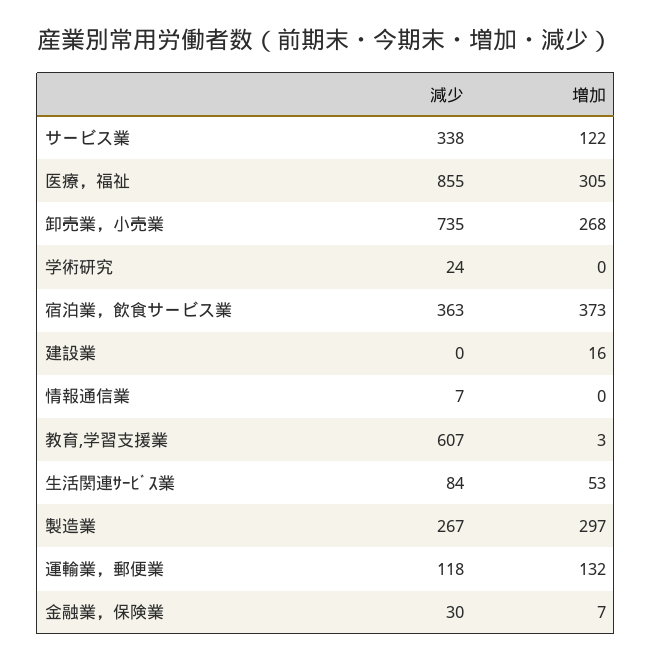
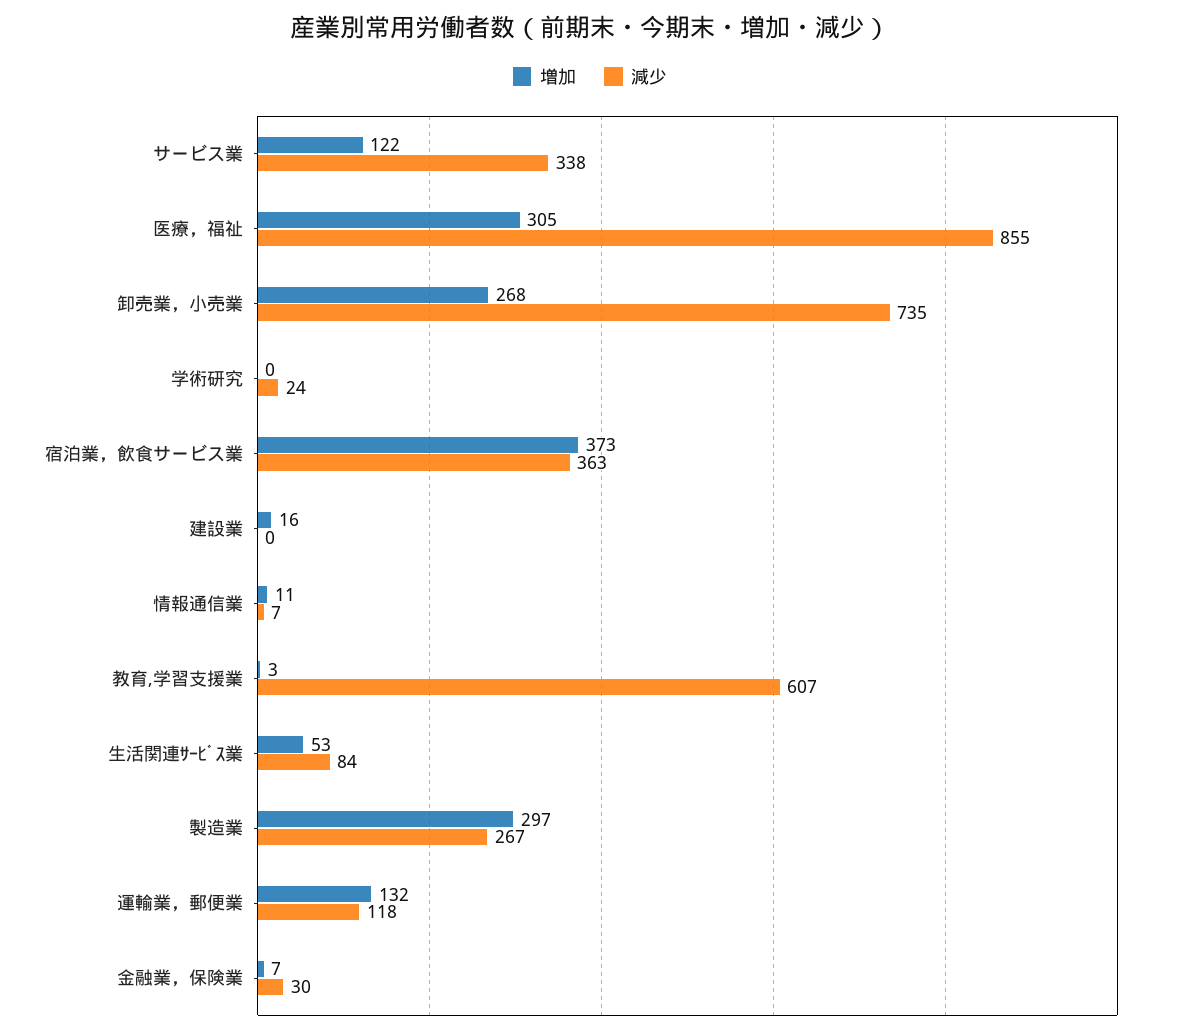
増加, 情報通信業: 0 -> 11

